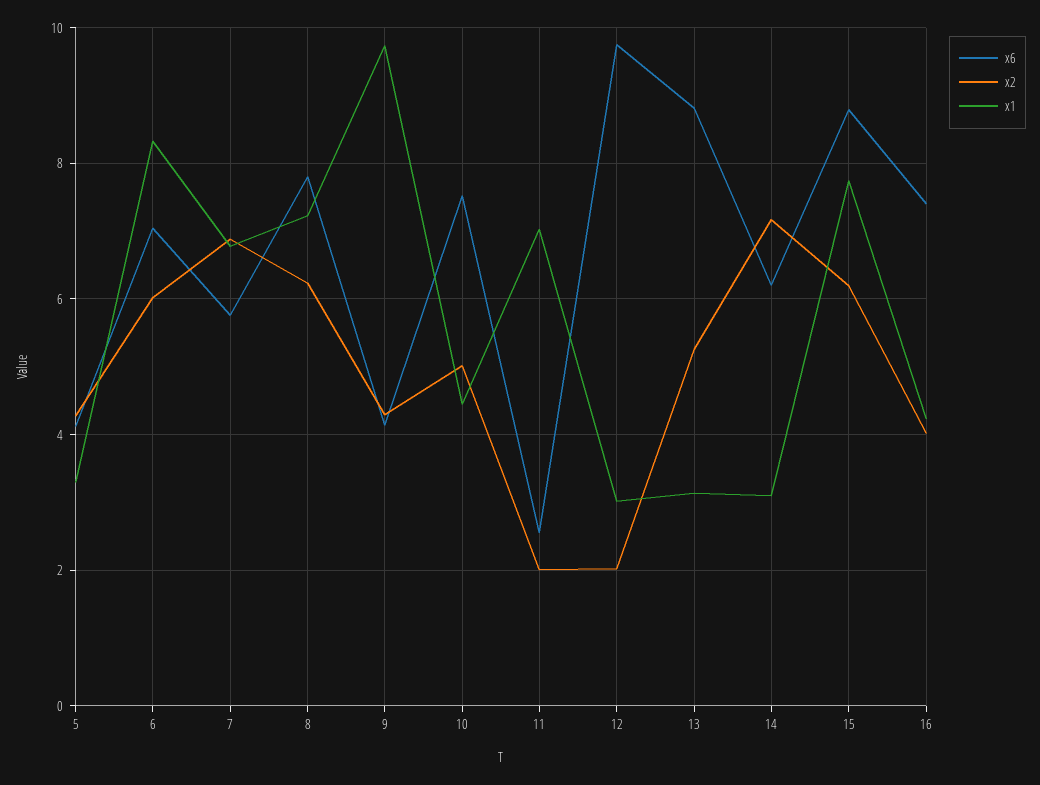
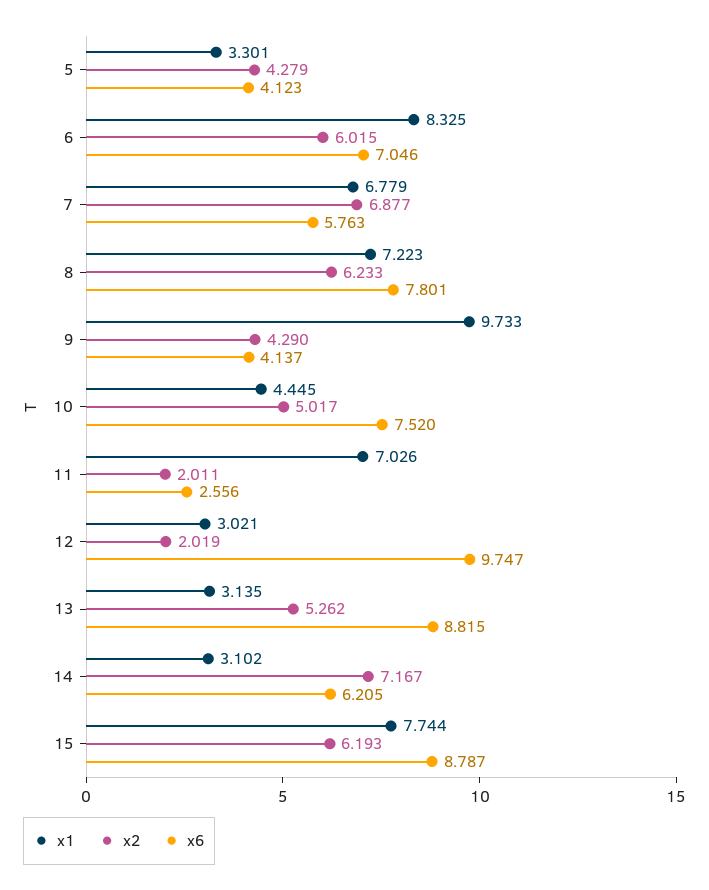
x6, 16: 7.4 -> none
x2, 16: 4 -> none
x1, 16: 4.2 -> none

